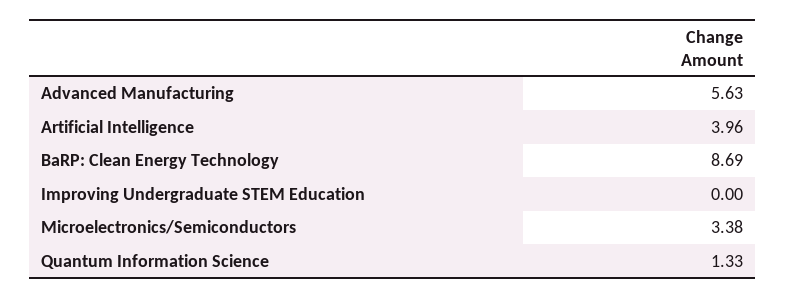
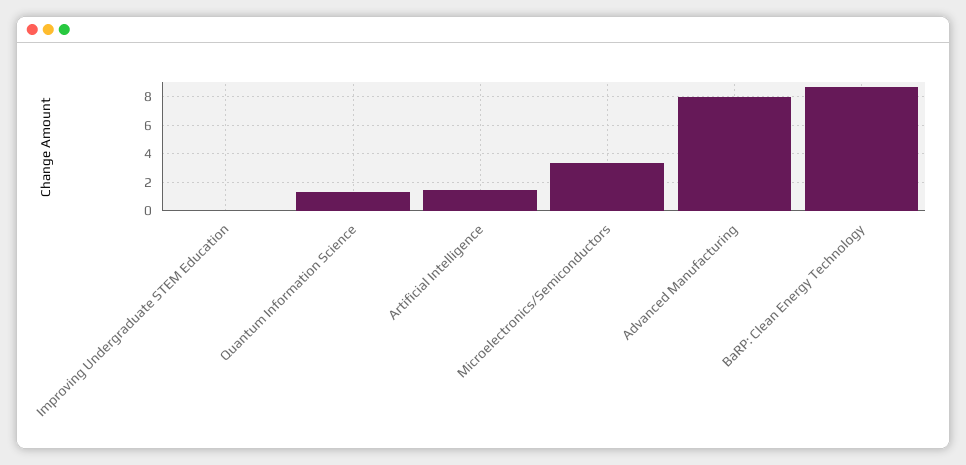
Advanced Manufacturing: 5.63 -> 8
Artificial Intelligence: 3.96 -> 1.5

